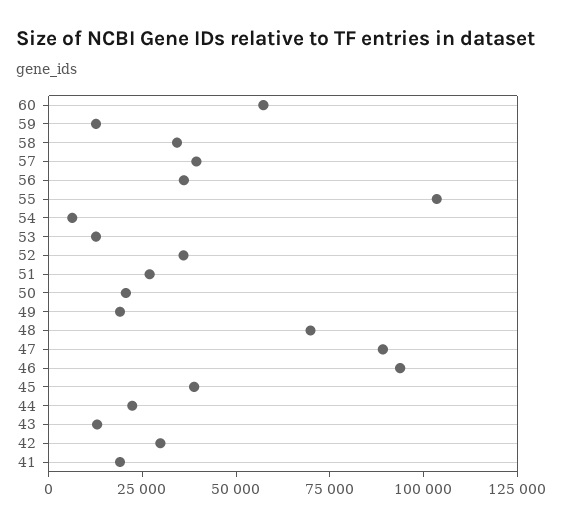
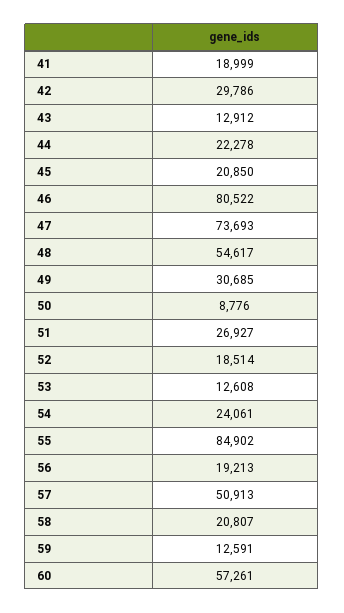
58: 35000 -> 20807
57: 40000 -> 50913
56: 35000 -> 19213
55: 105000 -> 84902
54: 5000 -> 24061
52: 35000 -> 18514
50: 20000 -> 8776
49: 20000 -> 30685
48: 70000 -> 54617
47: 90000 -> 73693
46: 95000 -> 80522
45: 40000 -> 20850

